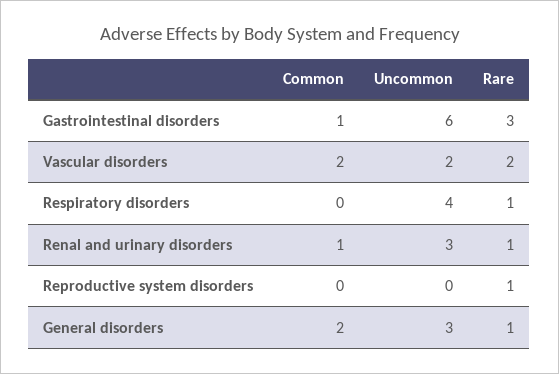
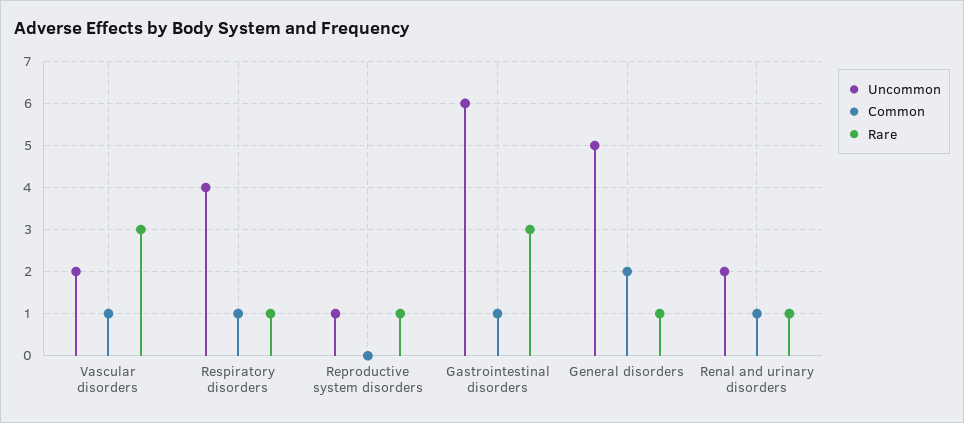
Common, Vascular disorders: 2 -> 1
Rare, Vascular disorders: 2 -> 3
Common, Respiratory disorders: 0 -> 1
Uncommon, Renal and urinary disorders: 3 -> 2
Uncommon, Reproductive system disorders: 0 -> 1
Uncommon, General disorders: 3 -> 5

